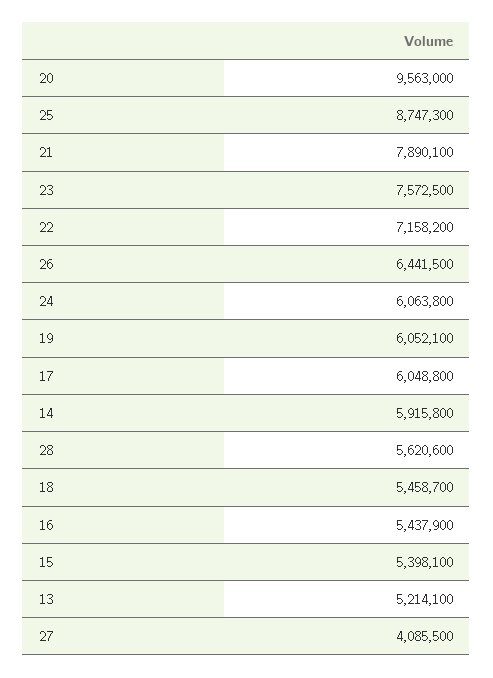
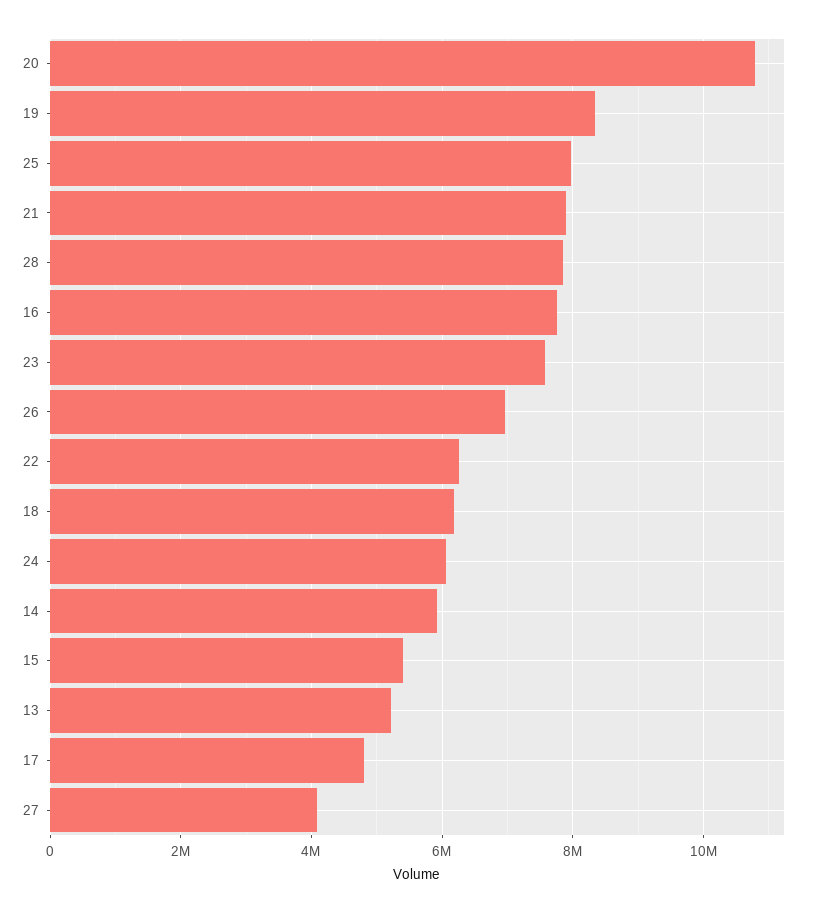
20: 9563000 -> 10800000
25: 8747300 -> 8000000
22: 7158200 -> 6200000
26: 6441500 -> 7000000
19: 6052100 -> 8400000
17: 6048800 -> 4800000
28: 5620600 -> 7800000
18: 5458700 -> 6200000
16: 5437900 -> 7800000

